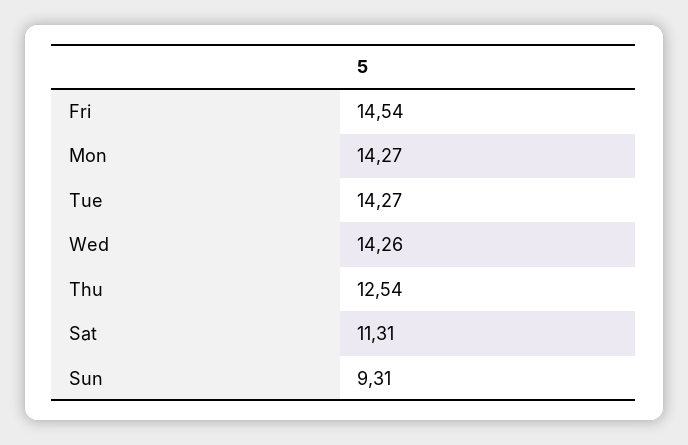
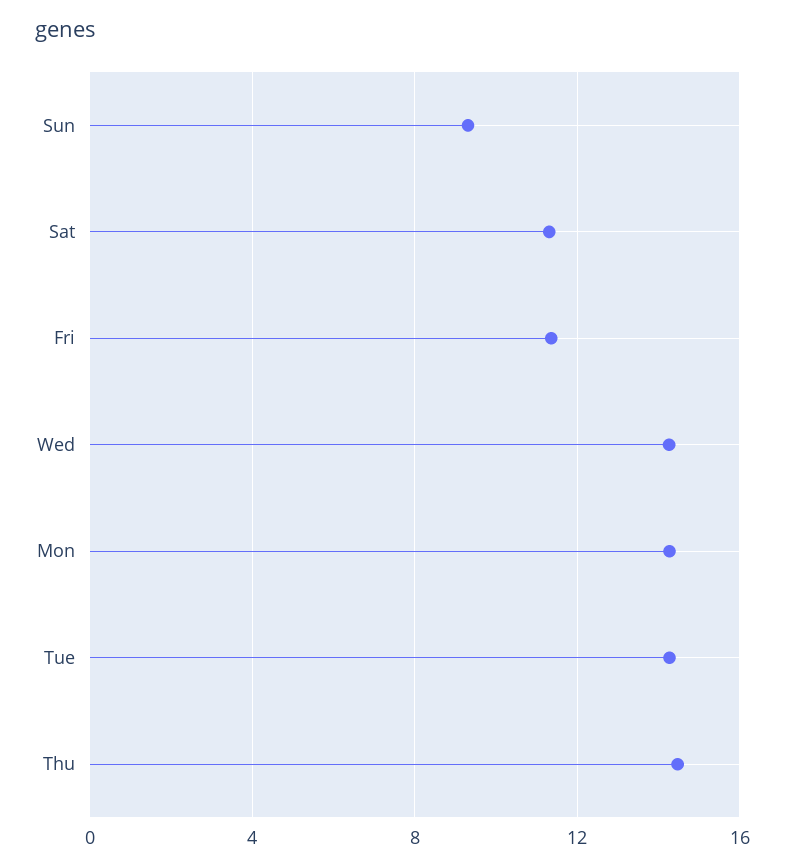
Fri: 14.54 -> 11.5
Thu: 12.54 -> 14.5

